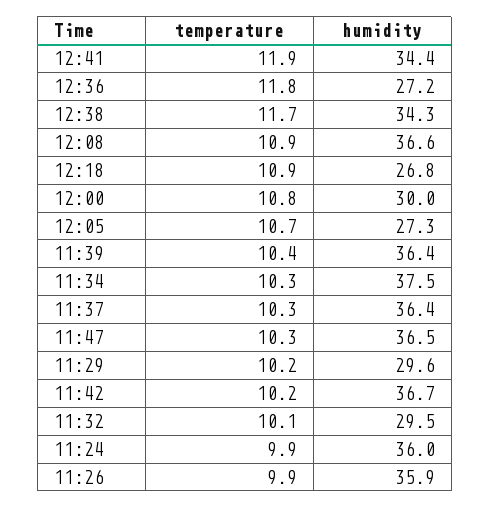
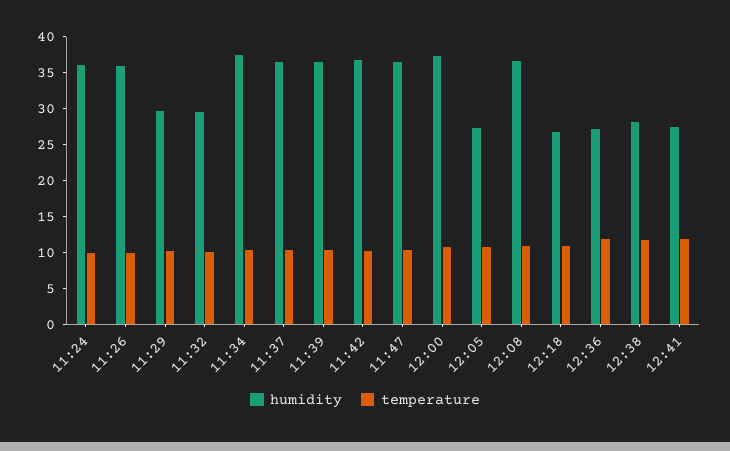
humidity, 12:41: 34.4 -> 27.5
humidity, 12:38: 34.3 -> 27.5
humidity, 12:00: 30 -> 37.5

